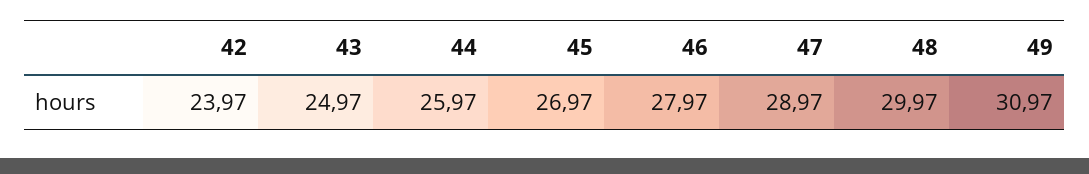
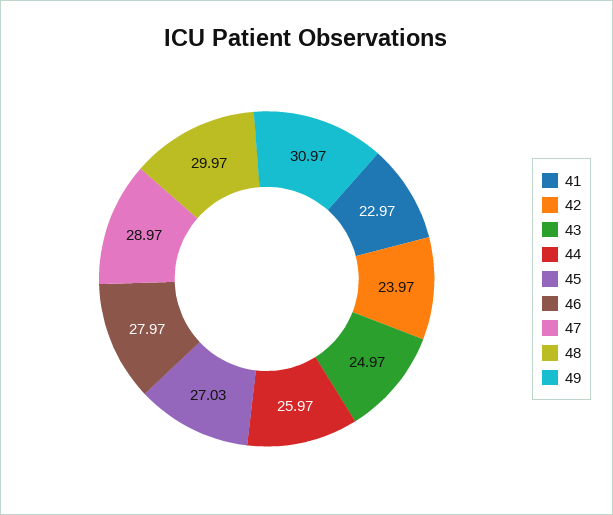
45: 26.97 -> 27.03
41: none -> 22.97

